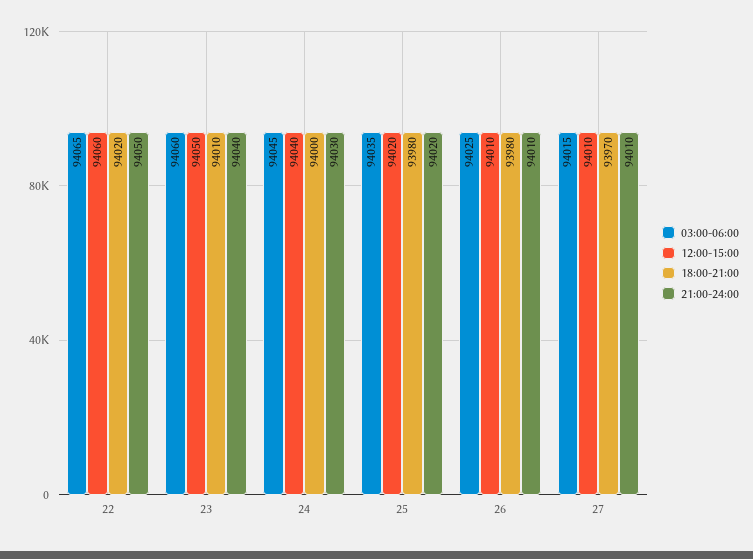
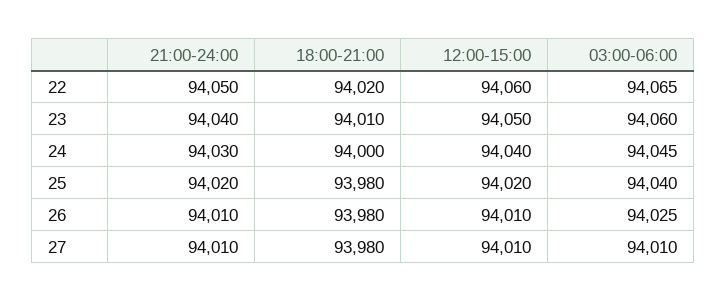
03:00-06:00, 25: 94035 -> 94040
03:00-06:00, 27: 94015 -> 94010
18:00-21:00, 27: 93970 -> 93980

